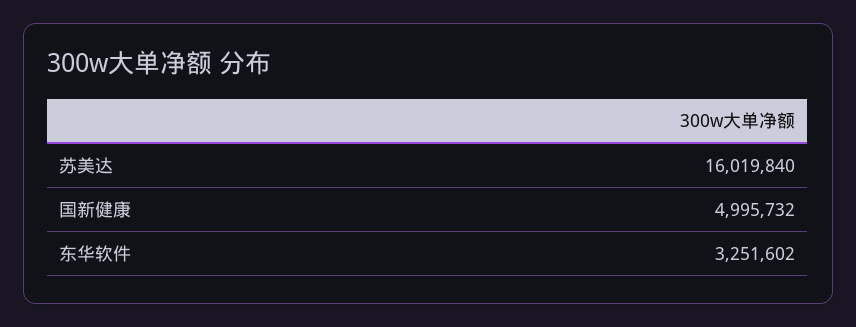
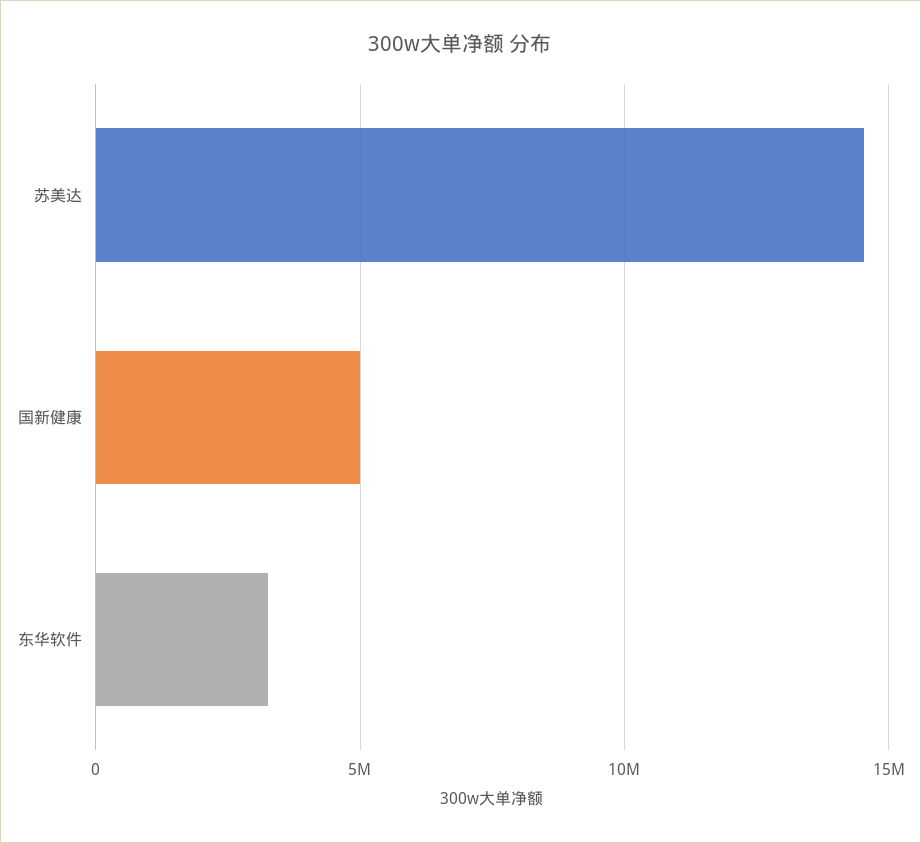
苏美达: 16019840 -> 14500000

